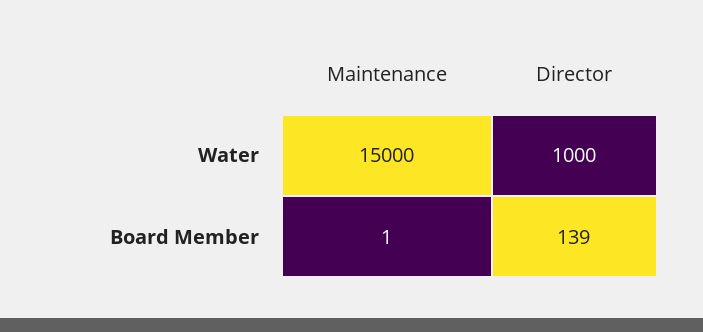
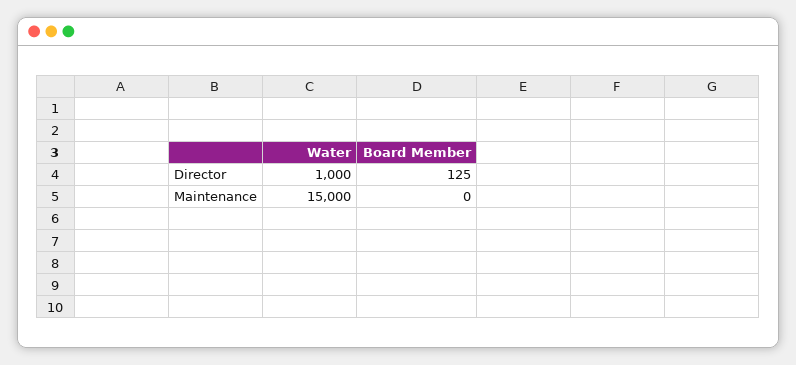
Maintenance, Board Member: 1 -> 0
Director, Board Member: 139 -> 125

